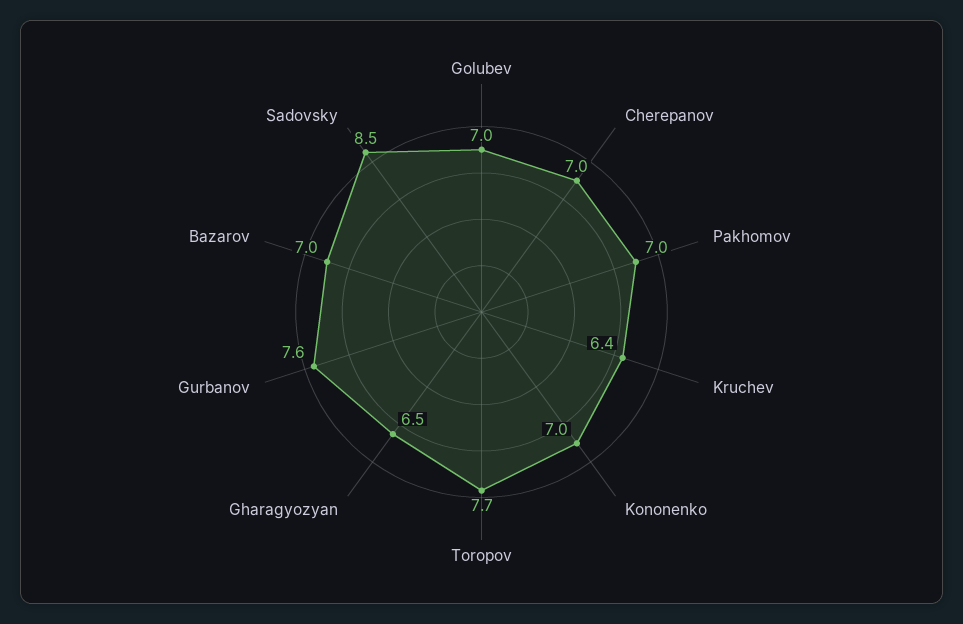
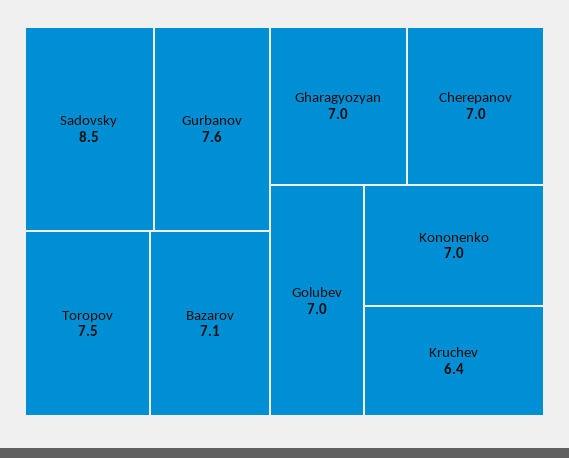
Pakhomov: 7 -> none
Toropov: 7.7 -> 7.5
Gharagyozyan: 6.5 -> 7
Bazarov: 7 -> 7.1

